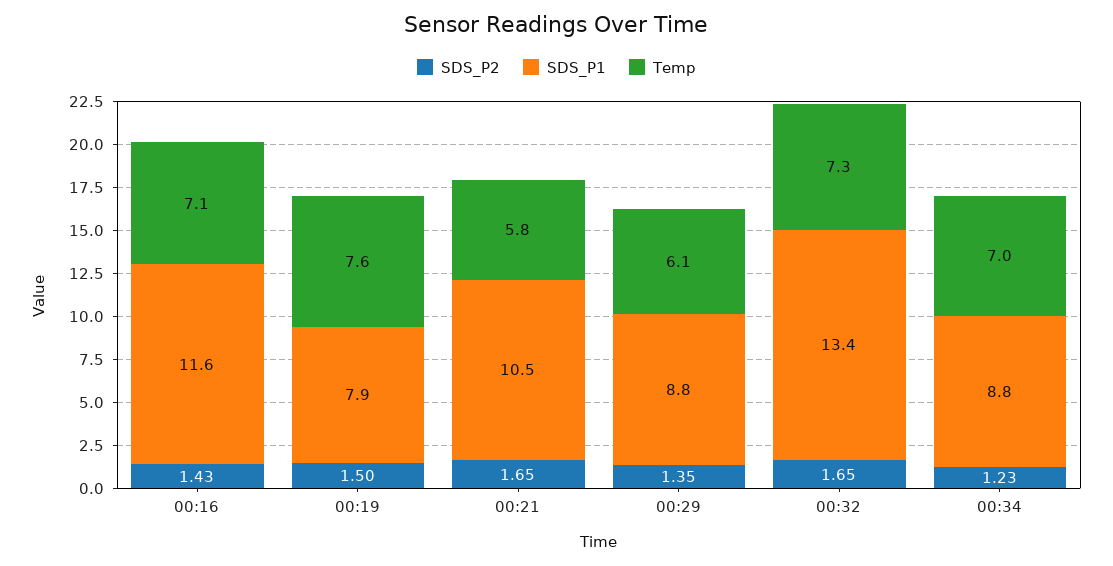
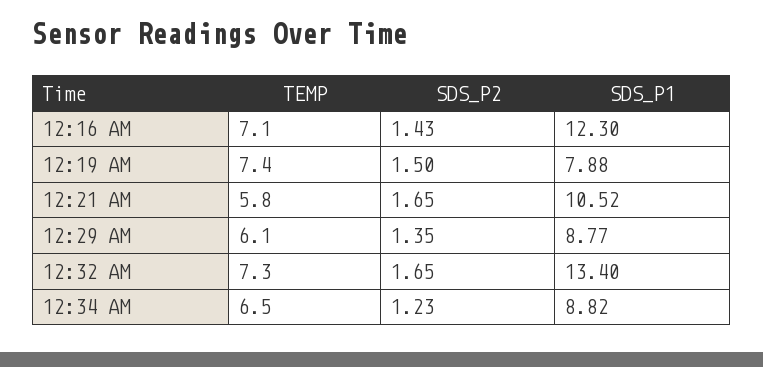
SDS_P1, 00:16: 11.6 -> 12.3
Temp, 00:19: 7.6 -> 7.4
Temp, 00:34: 7 -> 6.5

